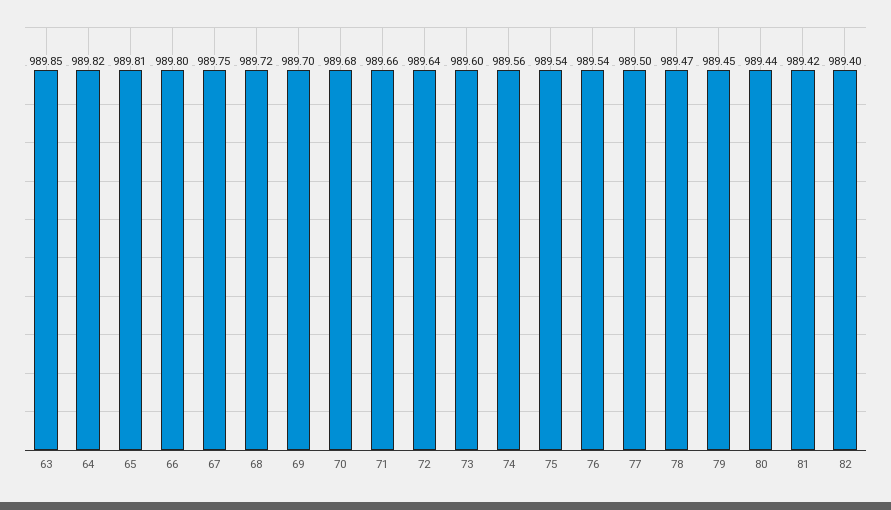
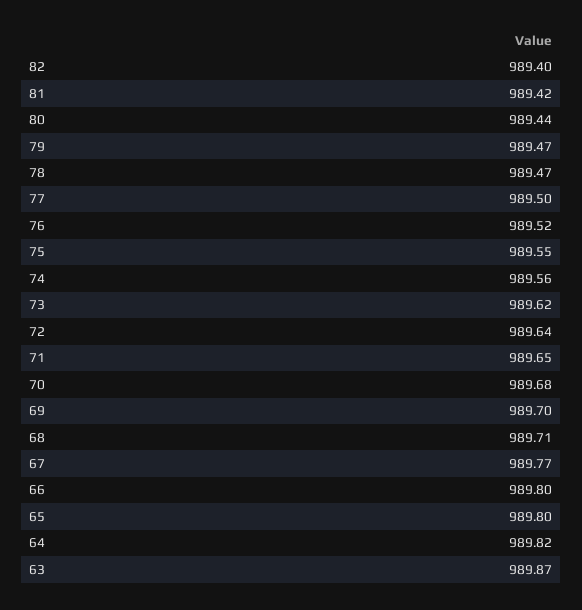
63: 989.85 -> 989.87
65: 989.81 -> 989.8
67: 989.75 -> 989.77
68: 989.72 -> 989.71
71: 989.66 -> 989.65
73: 989.6 -> 989.62
75: 989.54 -> 989.55
76: 989.54 -> 989.52
79: 989.45 -> 989.47

